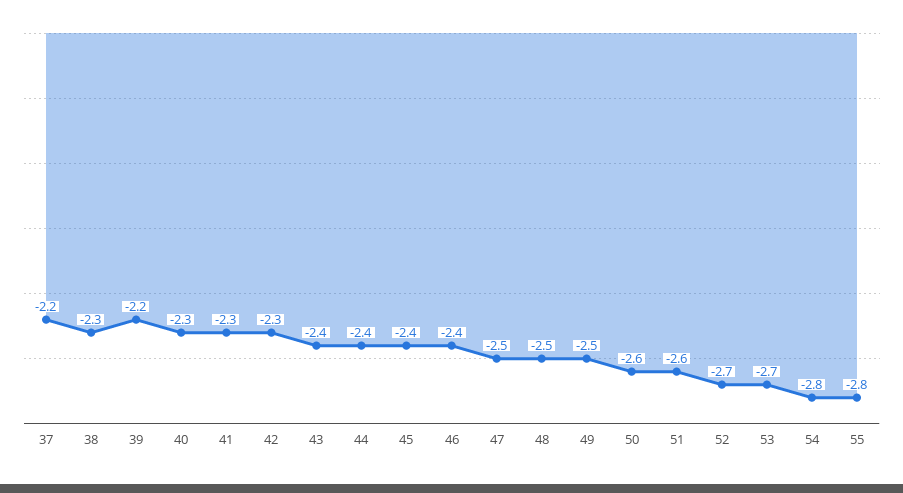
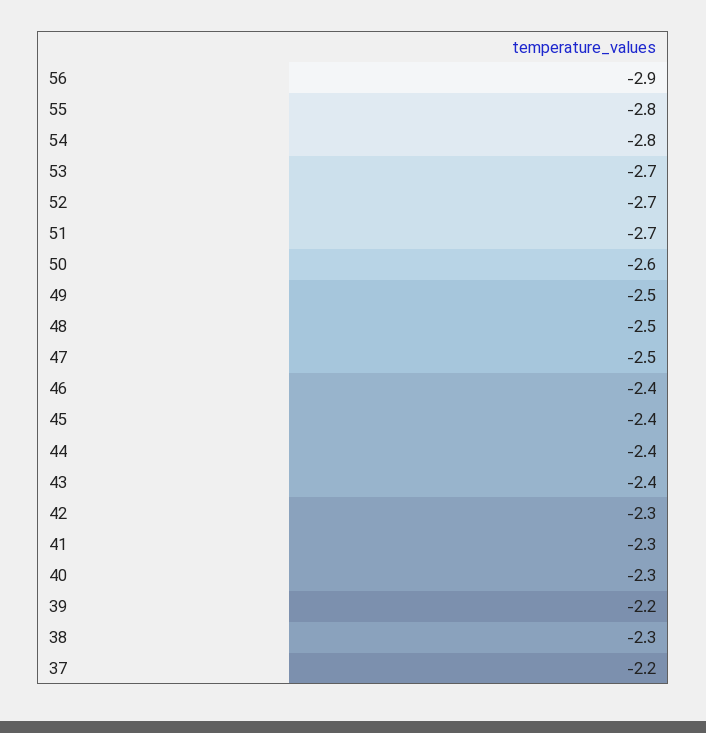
51: -2.6 -> -2.7
56: none -> -2.9

